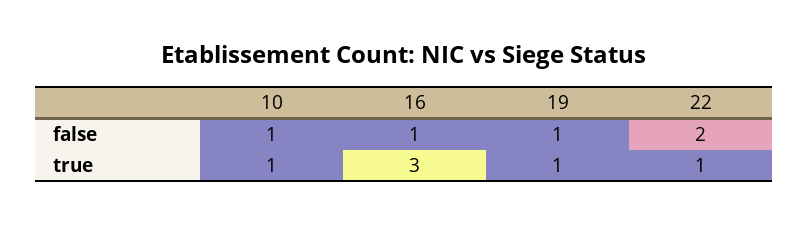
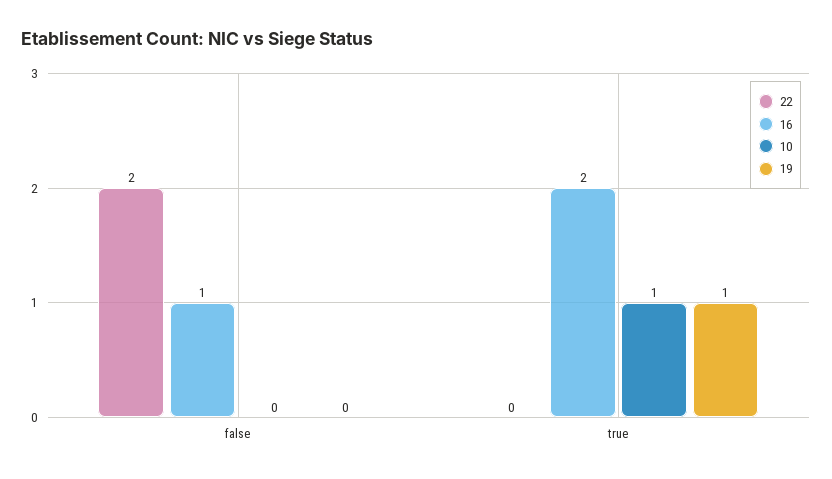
10, false: 1 -> 0
19, false: 1 -> 0
16, true: 3 -> 2
22, true: 1 -> 0

